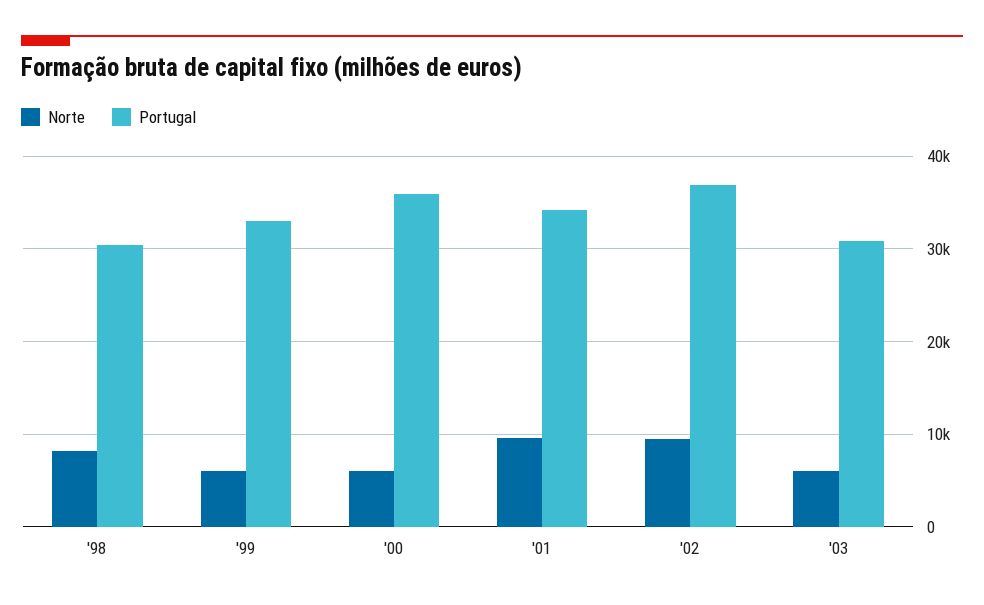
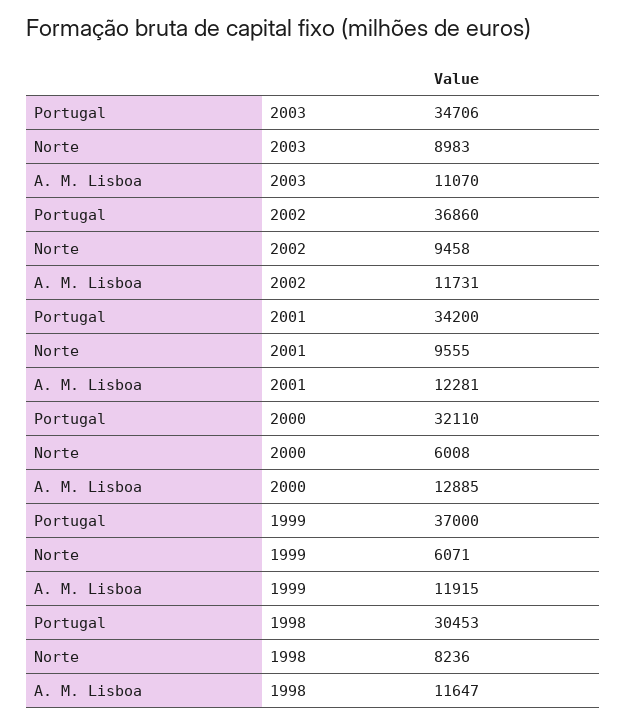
Portugal, '99: 33000 -> 37000
Portugal, '00: 36000 -> 32110
Norte, '03: 6000 -> 8983
Portugal, '03: 31000 -> 34706
A. M. Lisboa, '03: none -> 11070
A. M. Lisboa, '02: none -> 11731
A. M. Lisboa, '01: none -> 12281
A. M. Lisboa, '00: none -> 12885
A. M. Lisboa, '99: none -> 11915
A. M. Lisboa, '98: none -> 11647

